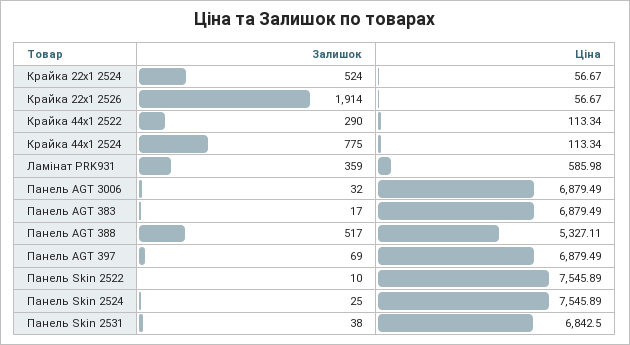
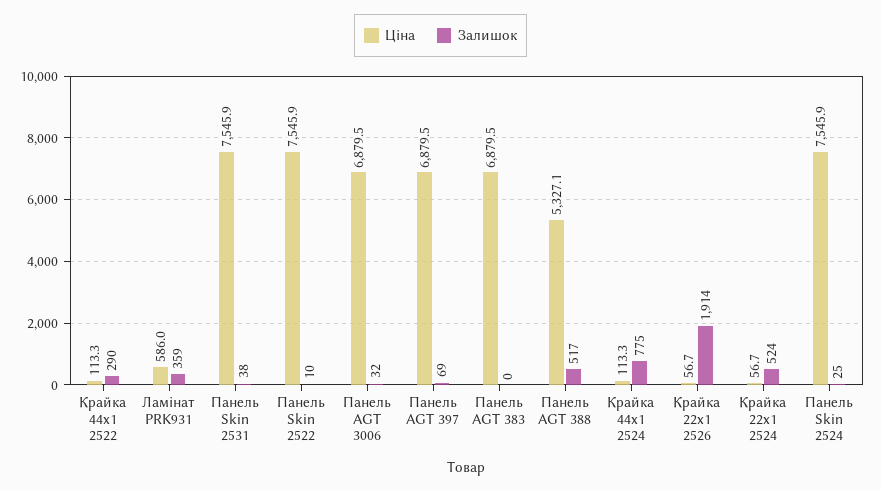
Залишок, Панель AGT 383: 17 -> 0
Ціна, Панель Skin 2531: 6842.5 -> 7545.9

